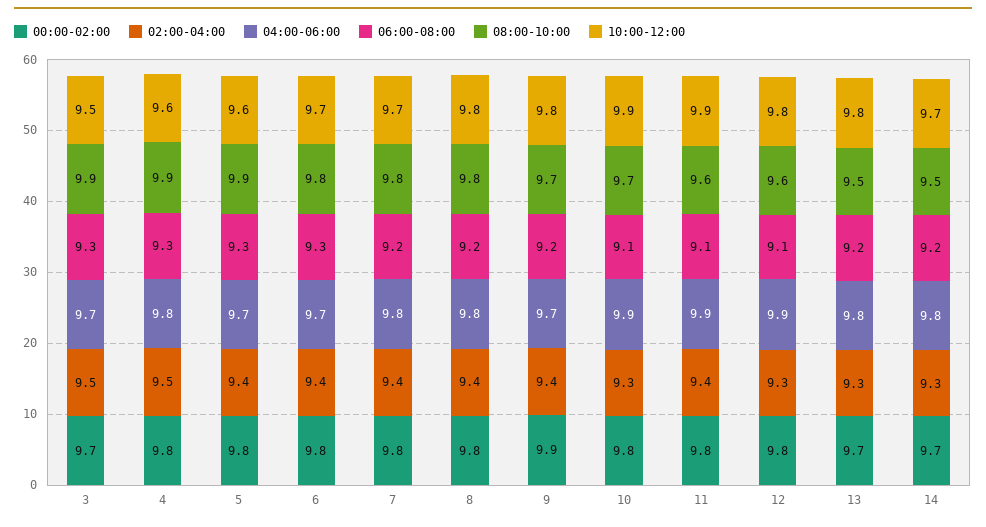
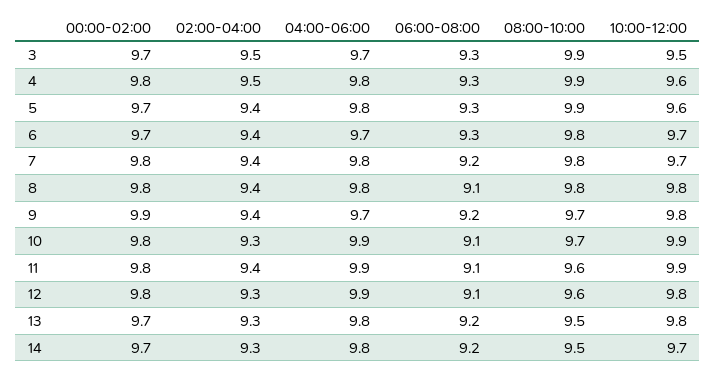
00:00-02:00, 5: 9.8 -> 9.7
04:00-06:00, 5: 9.7 -> 9.8
00:00-02:00, 6: 9.8 -> 9.7
06:00-08:00, 8: 9.2 -> 9.1

